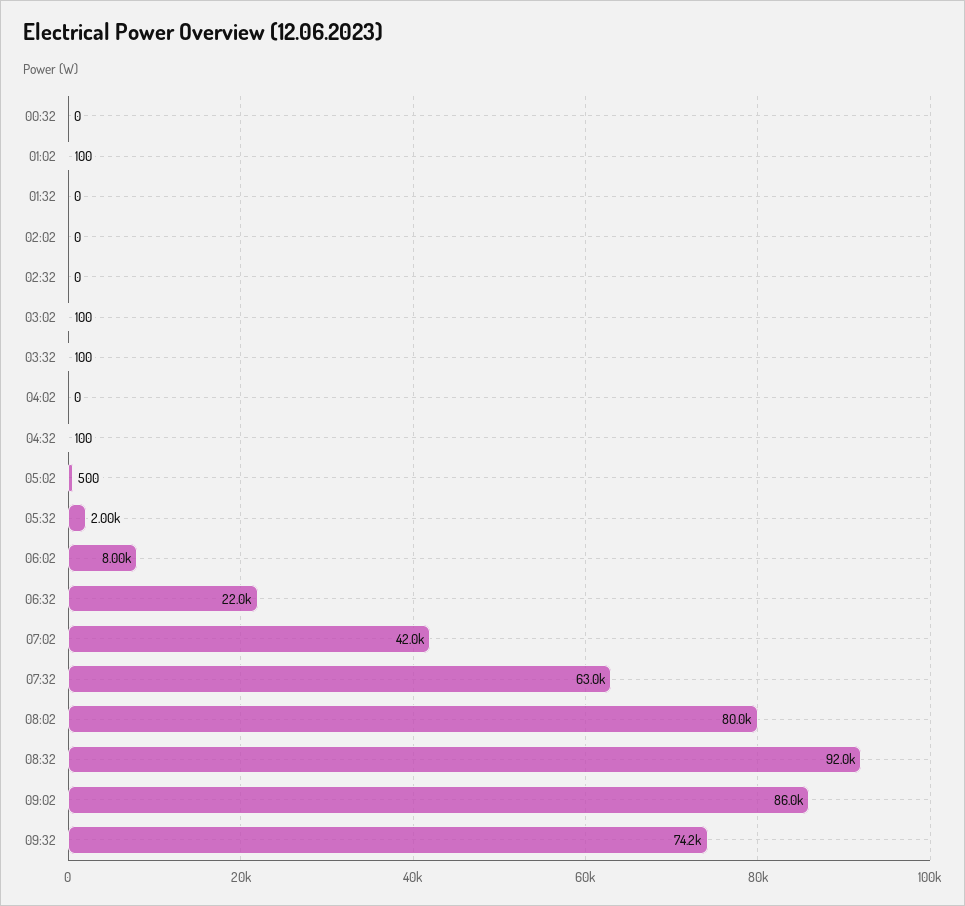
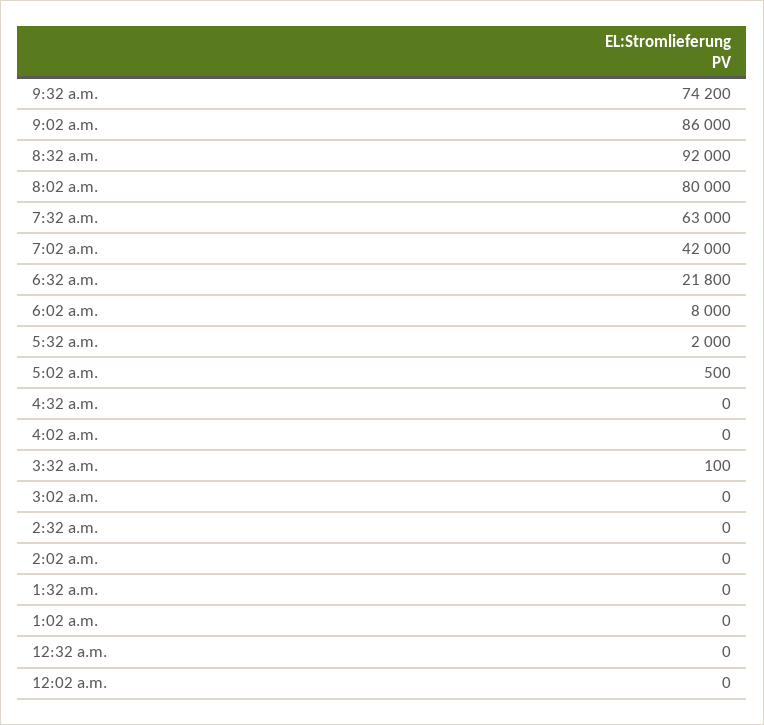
01:02: 100 -> 0
03:02: 100 -> 0
04:32: 100 -> 0
06:32: 22000 -> 21800
12:02 a.m.: none -> 0

